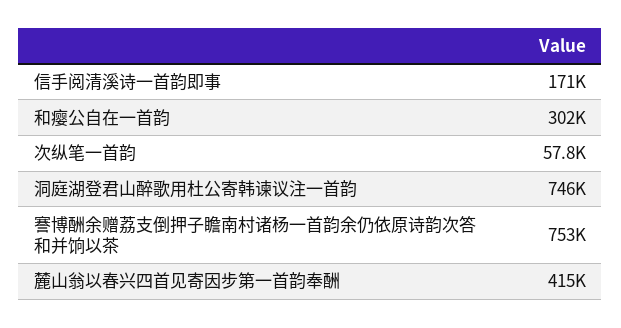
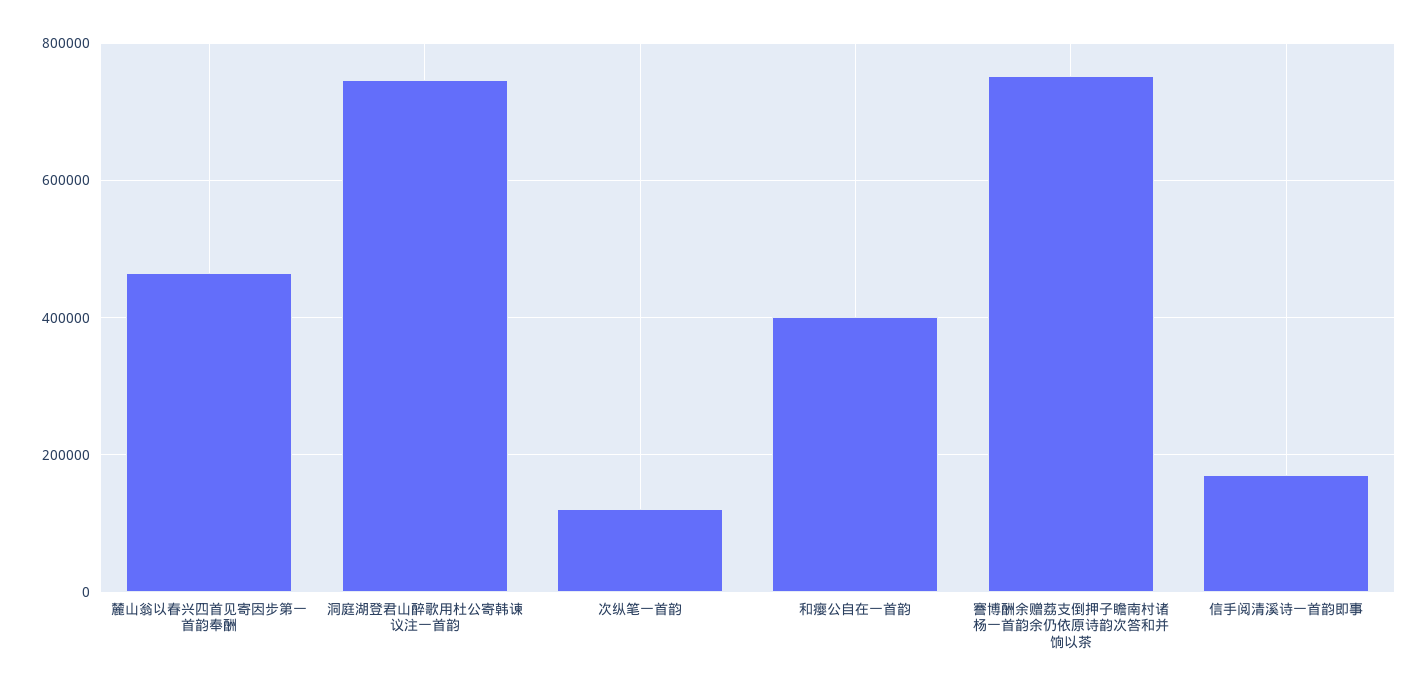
和瘿公自在一首韵: 302000 -> 400000
次纵笔一首韵: 57800 -> 120000
麓山翁以春兴四首见寄因步第一首韵奉酬: 415000 -> 460000

